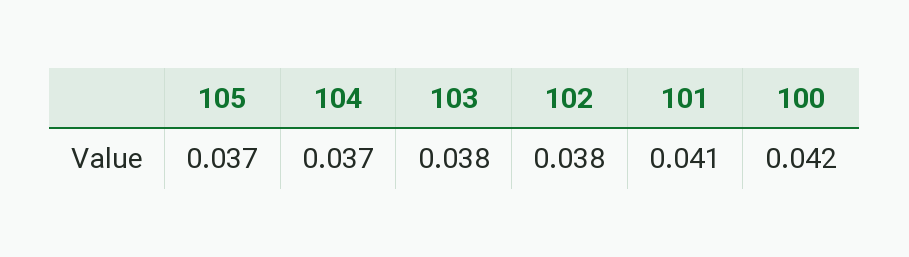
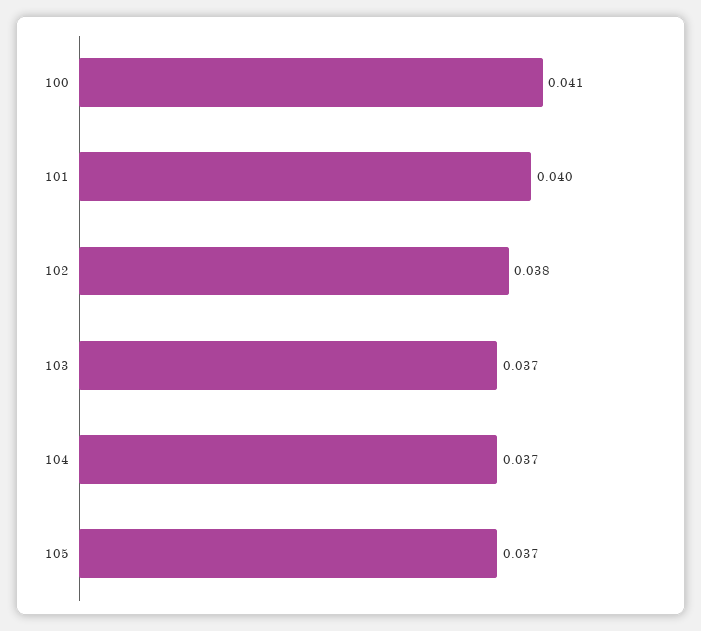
103: 0.038 -> 0.037
101: 0.041 -> 0.04
100: 0.042 -> 0.041

